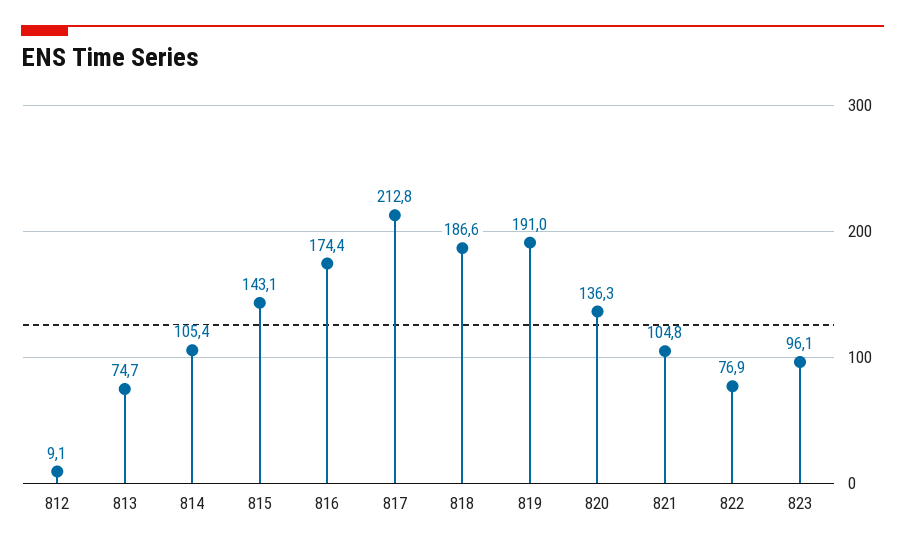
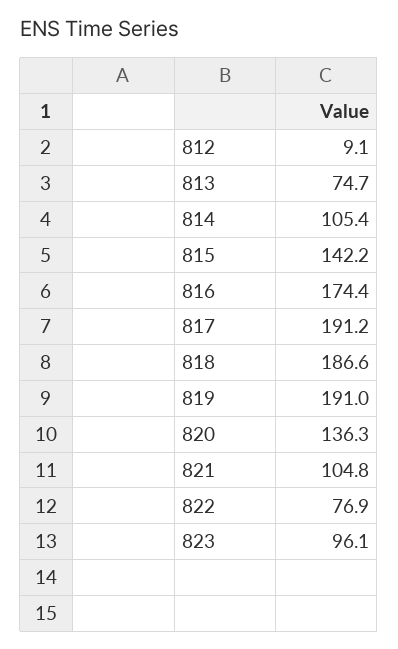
815: 143.1 -> 142.2
817: 212.8 -> 191.2

